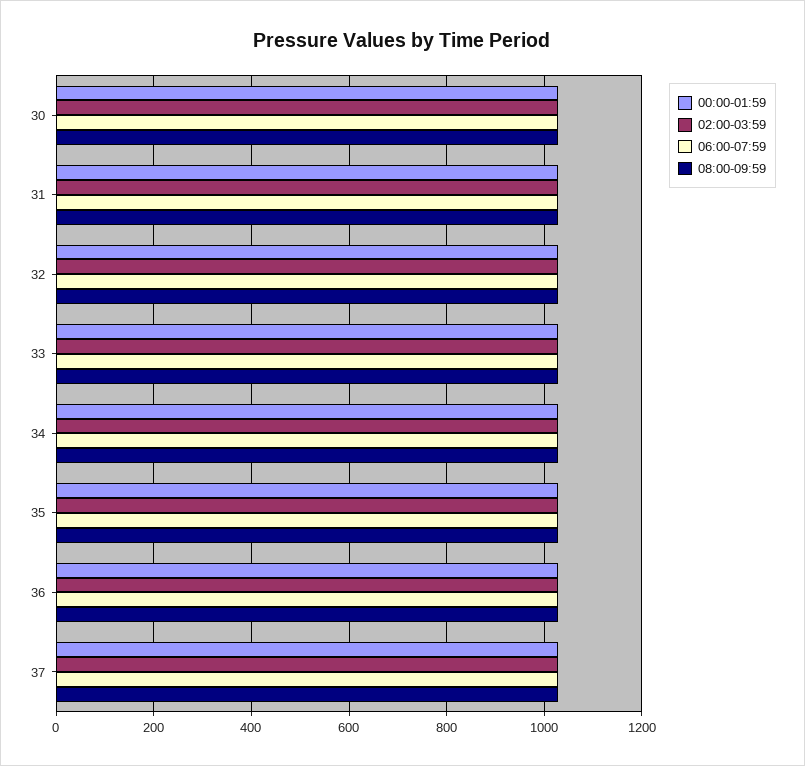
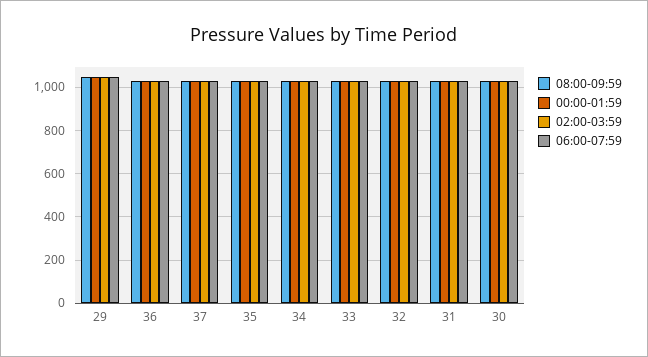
08:00-09:59, 29: none -> 1050
00:00-01:59, 29: none -> 1050
02:00-03:59, 29: none -> 1050
06:00-07:59, 29: none -> 1050

